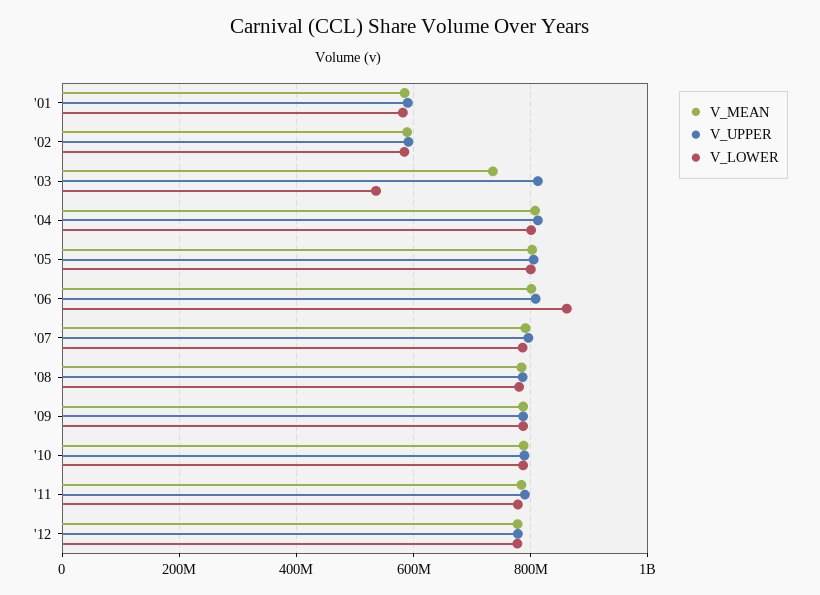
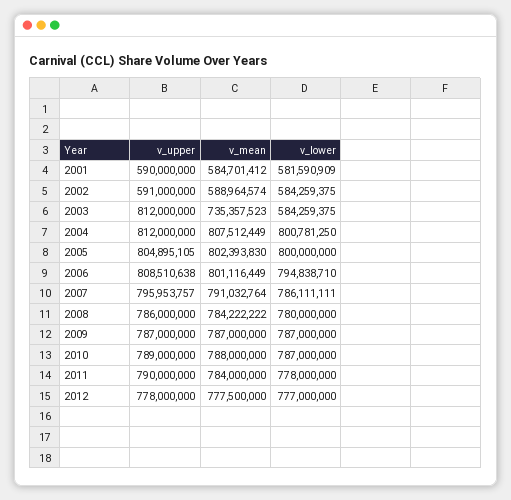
V_LOWER, '03: 540000000 -> 584259375
V_LOWER, '06: 860000000 -> 794838710

